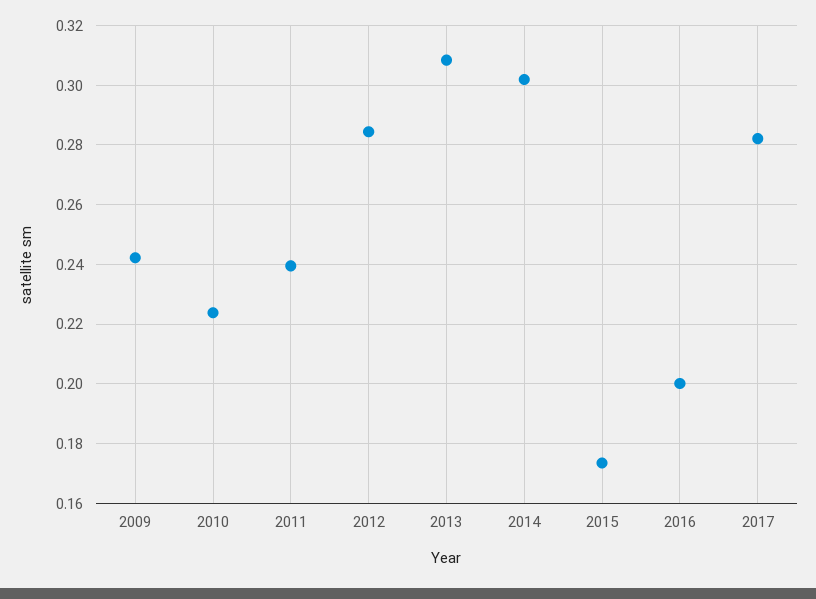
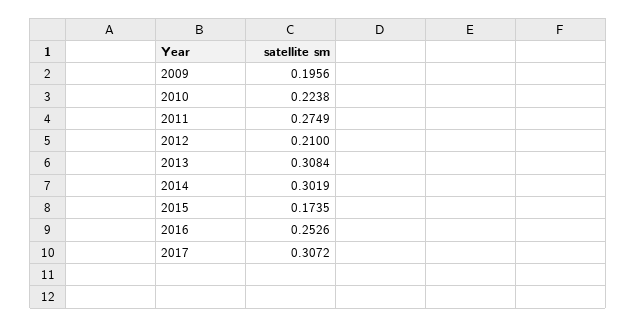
2009: 0.2425 -> 0.1956
2011: 0.24 -> 0.2749
2012: 0.285 -> 0.21
2016: 0.2 -> 0.2526
2017: 0.2825 -> 0.3072

